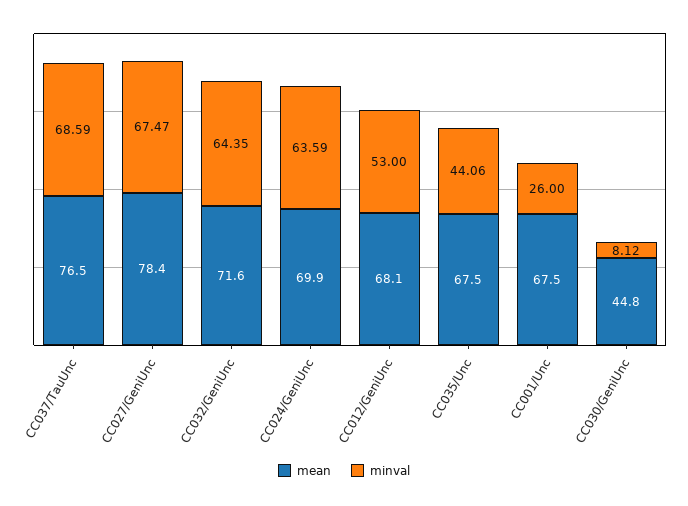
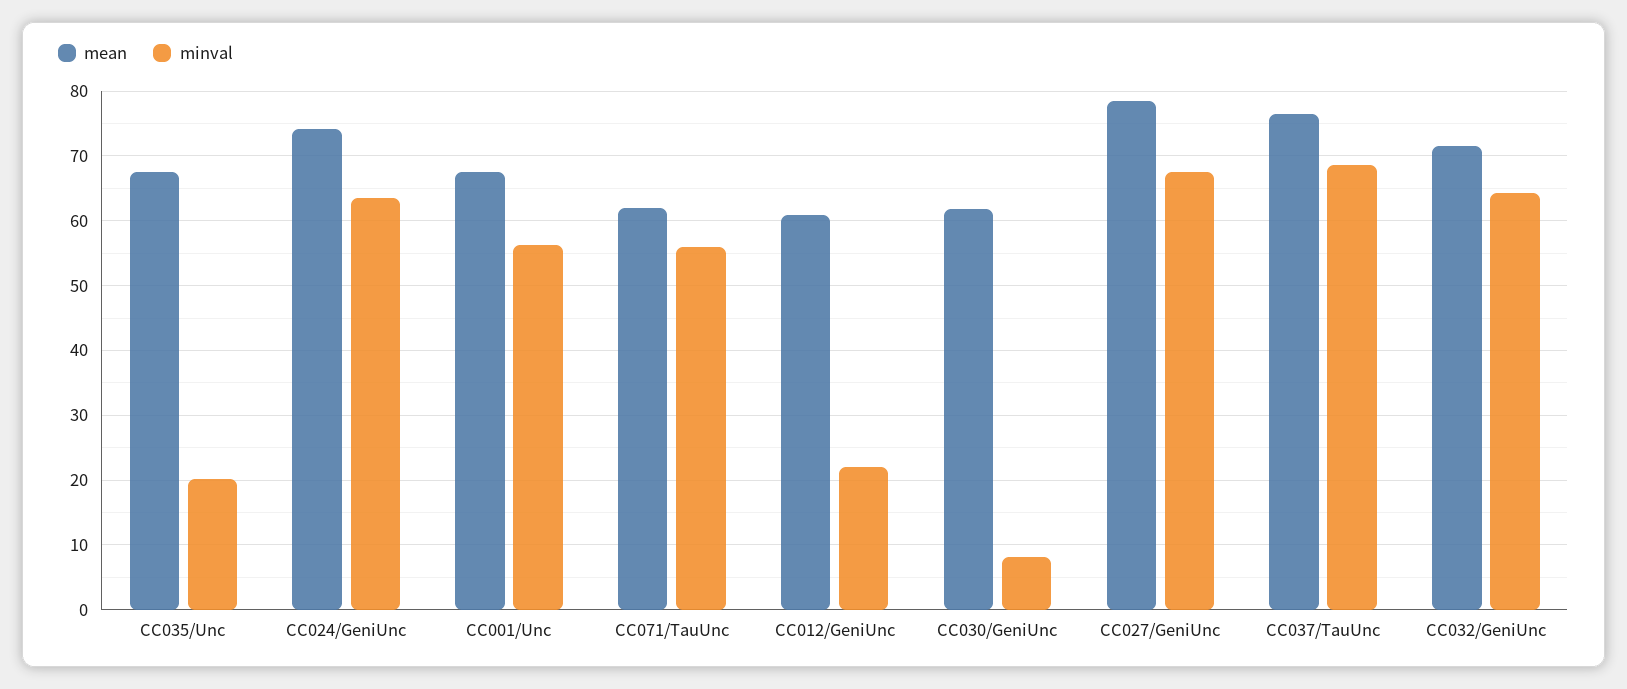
mean, CC024/GeniUnc: 69.9 -> 74
mean, CC012/GeniUnc: 68.1 -> 61
minval, CC012/GeniUnc: 53 -> 22
minval, CC035/Unc: 44.06 -> 20
minval, CC001/Unc: 26 -> 56
mean, CC030/GeniUnc: 44.8 -> 62
mean, CC071/TauUnc: none -> 62
minval, CC071/TauUnc: none -> 56

